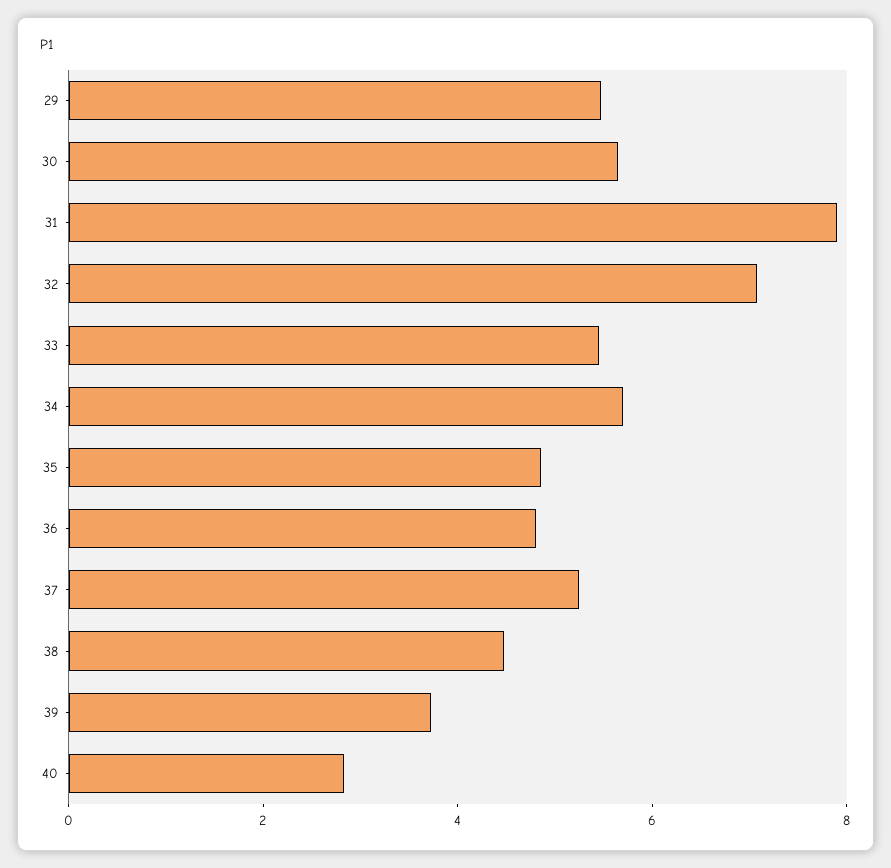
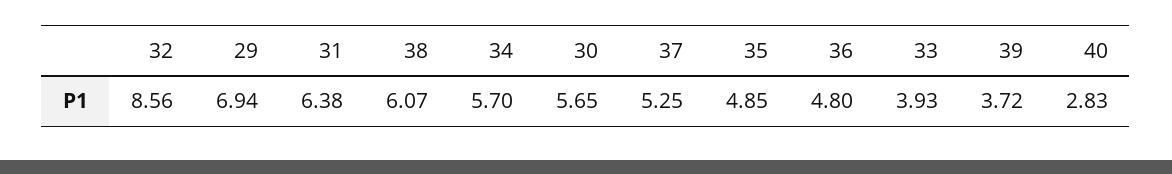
29: 5.5 -> 6.94
31: 8 -> 6.38
32: 7 -> 8.56
33: 5.5 -> 3.93
38: 4.5 -> 6.07

